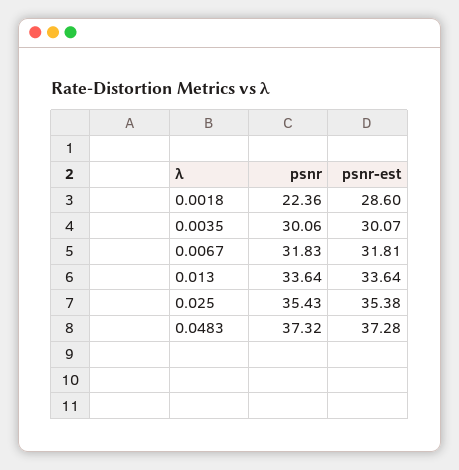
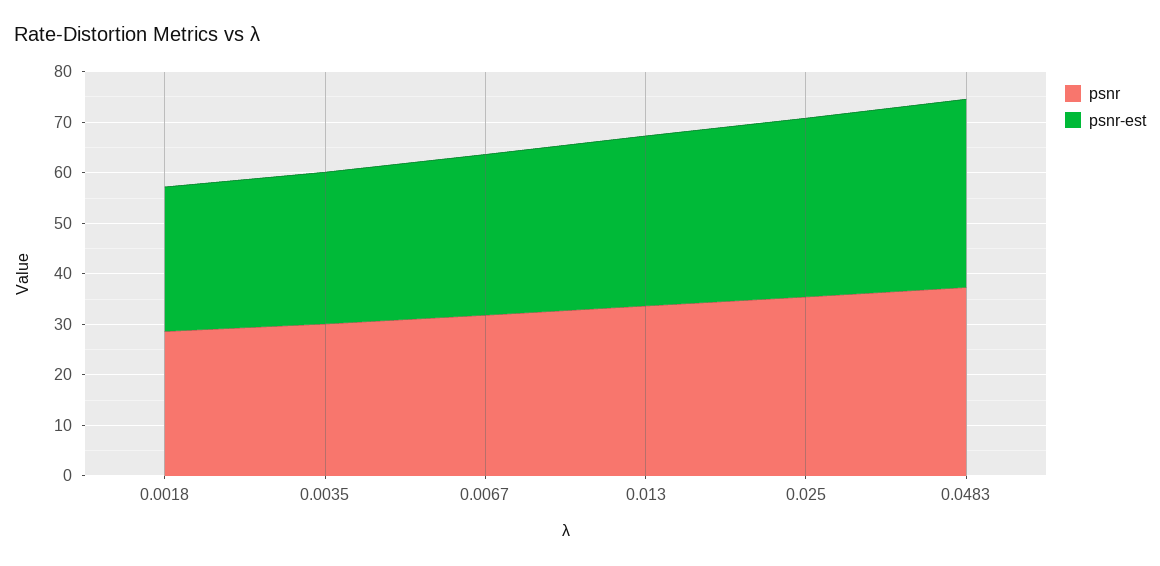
psnr, 0.0018: 22.36 -> 28

